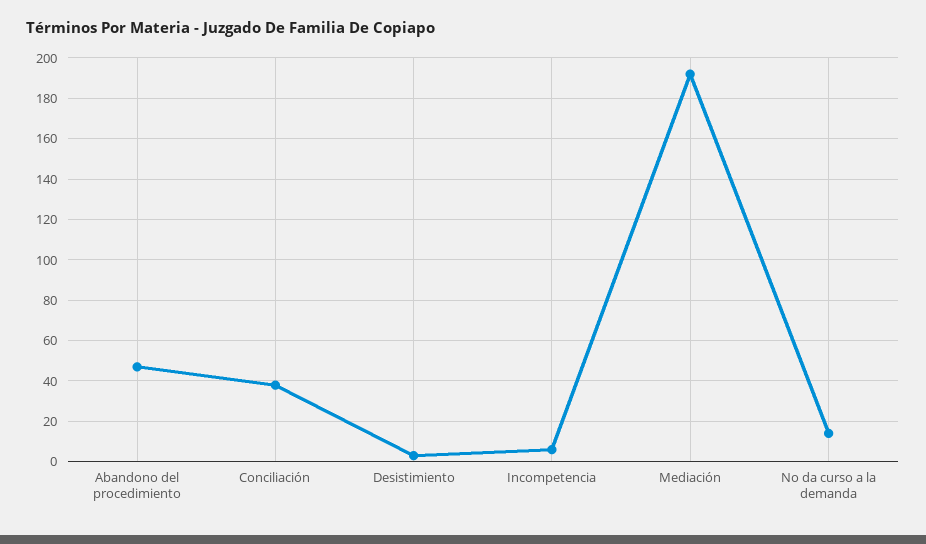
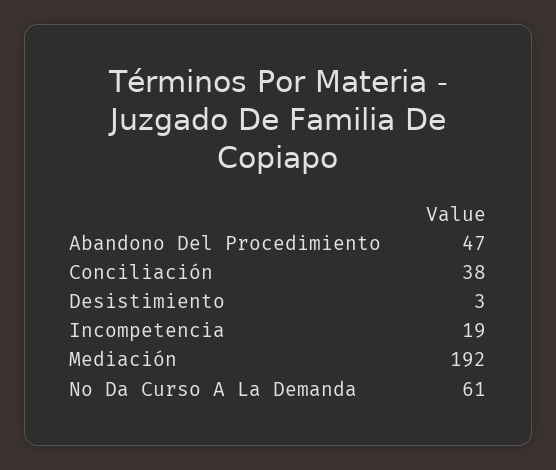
Incompetencia: 5 -> 19
No da curso a la demanda: 15 -> 61

